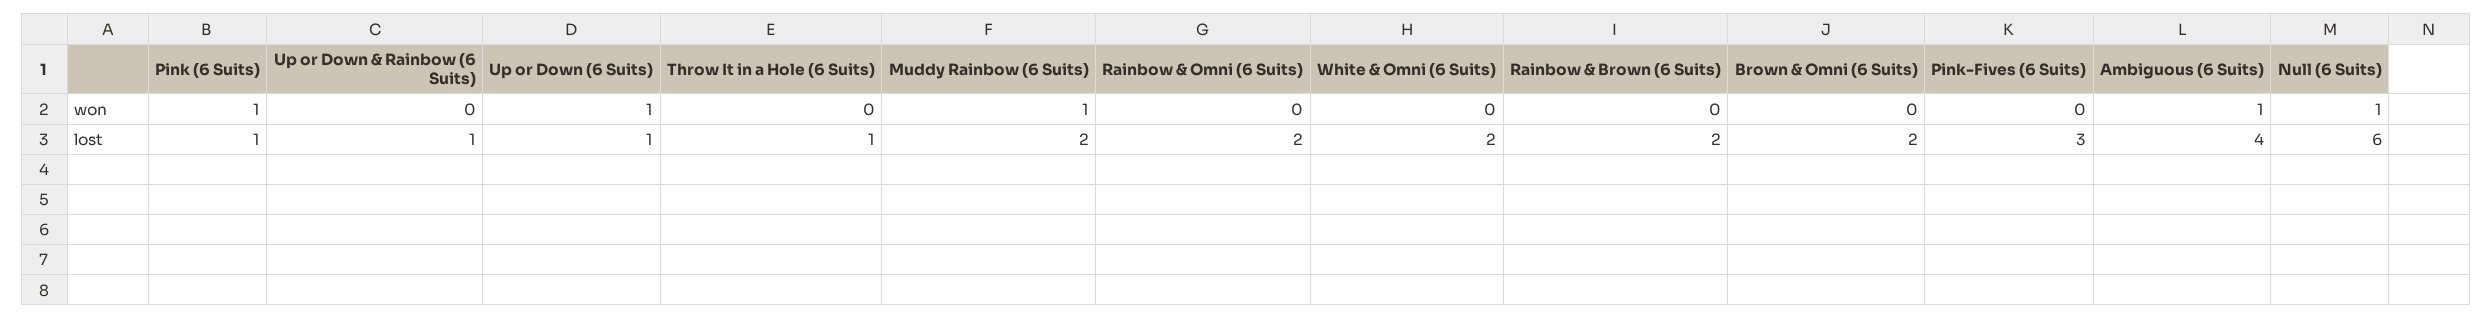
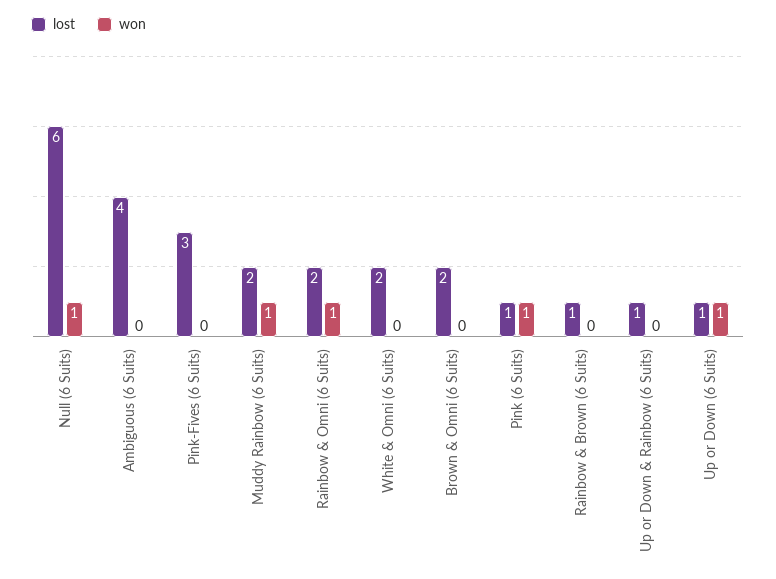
won, Throw It in a Hole (6 Suits): 0 -> none
won, Rainbow & Omni (6 Suits): 0 -> 1
won, Ambiguous (6 Suits): 1 -> 0
lost, Throw It in a Hole (6 Suits): 1 -> none
lost, Rainbow & Brown (6 Suits): 2 -> 1

